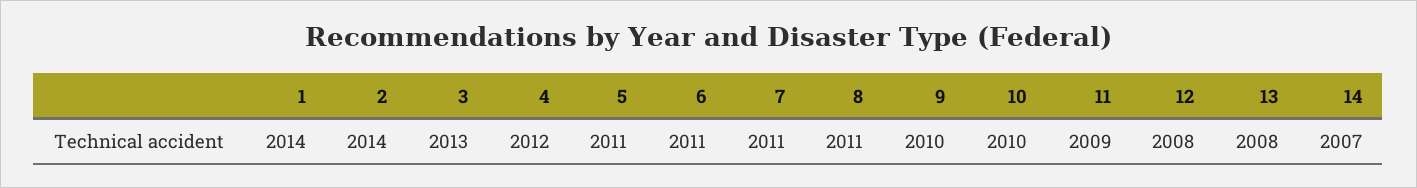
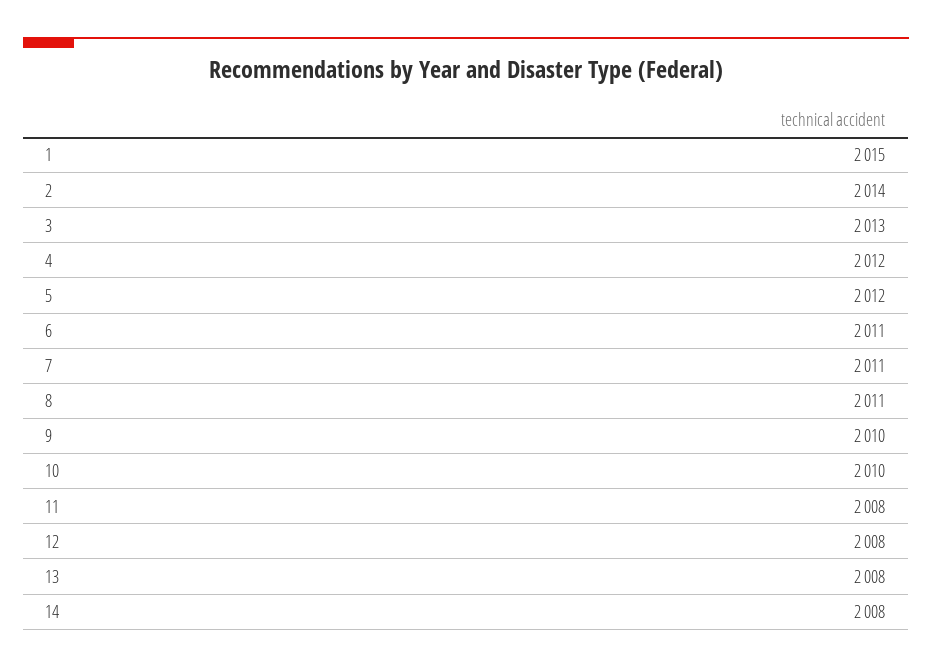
1: 2014 -> 2015
5: 2011 -> 2012
11: 2009 -> 2008
14: 2007 -> 2008

